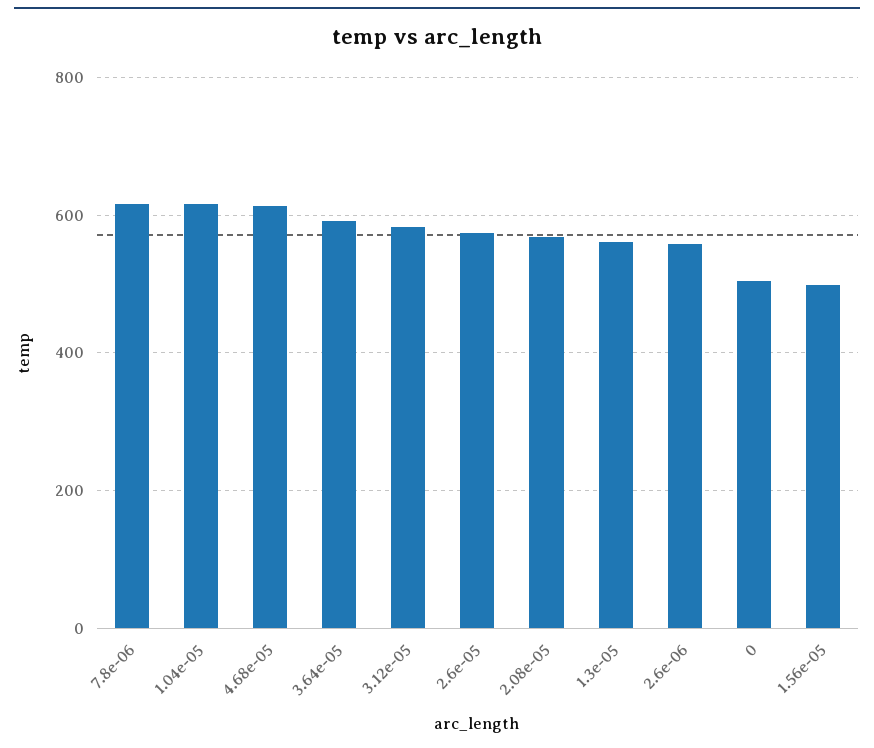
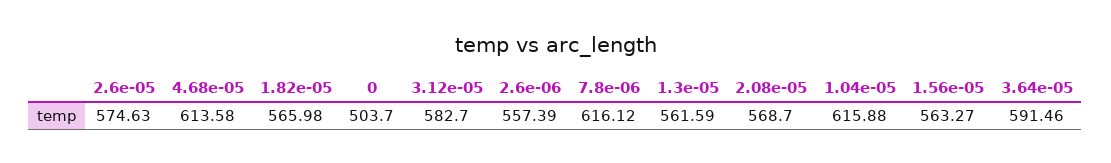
1.56e-05: 500 -> 563.27
1.82e-05: none -> 565.98

